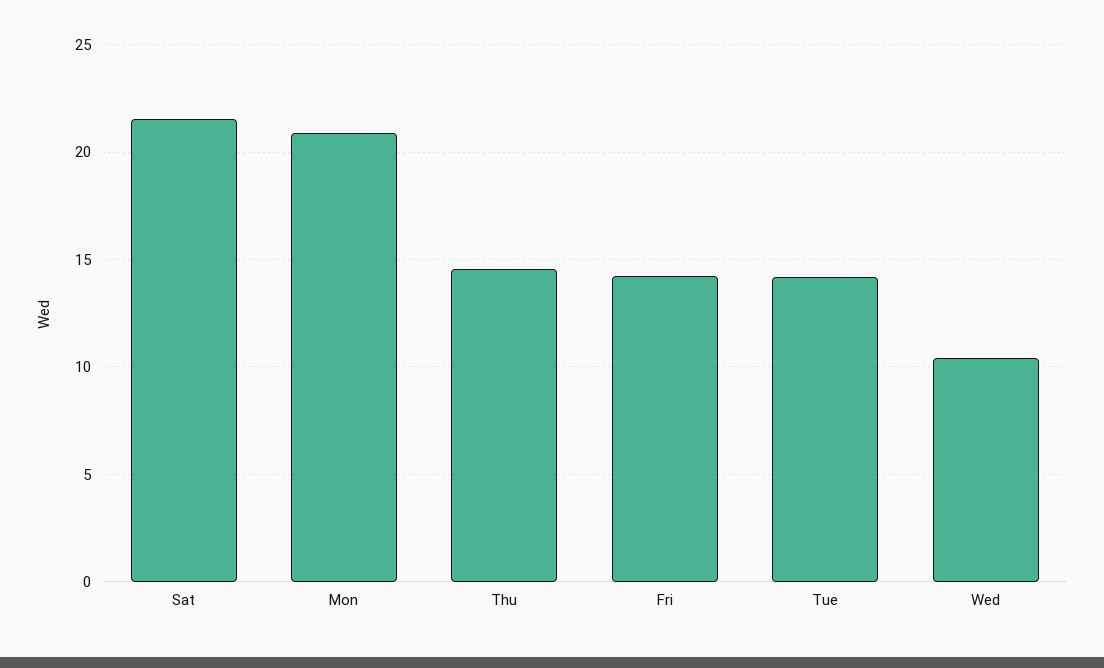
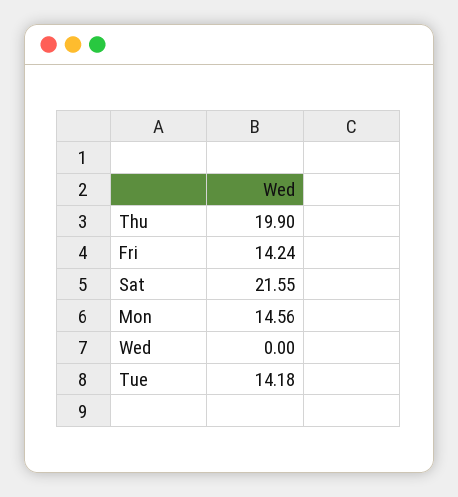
Mon: 21 -> 14.56
Thu: 14.5 -> 19.9
Wed: 10.5 -> 0

